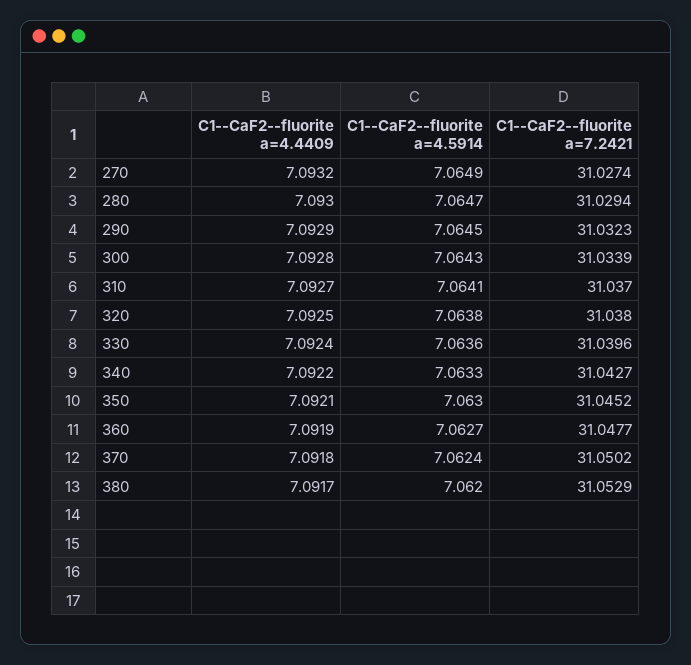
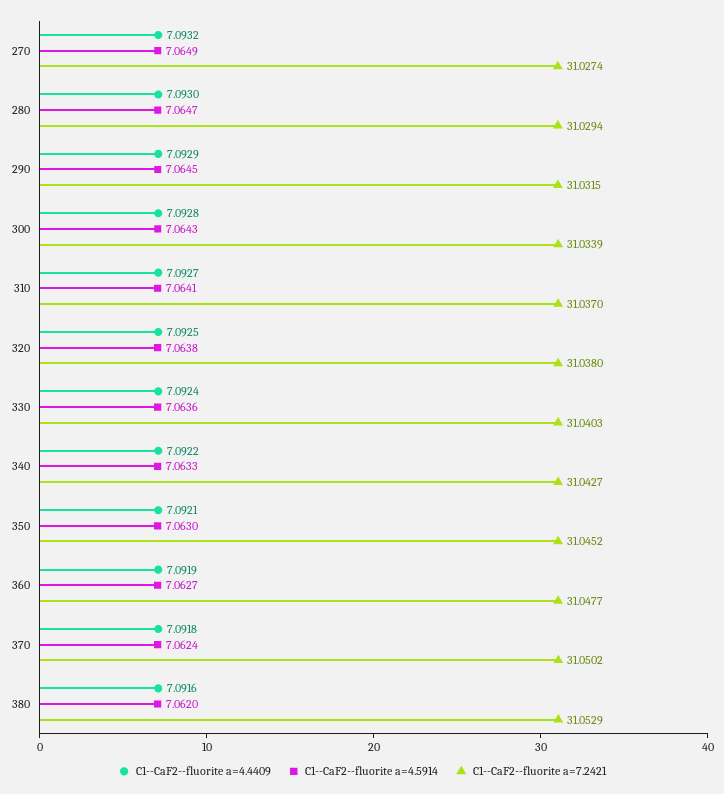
C1--CaF2--fluorite a=7.2421, 290: 31.0323 -> 31.0315
C1--CaF2--fluorite a=7.2421, 330: 31.0396 -> 31.0403
C1--CaF2--fluorite a=4.4409, 380: 7.0917 -> 7.0916

